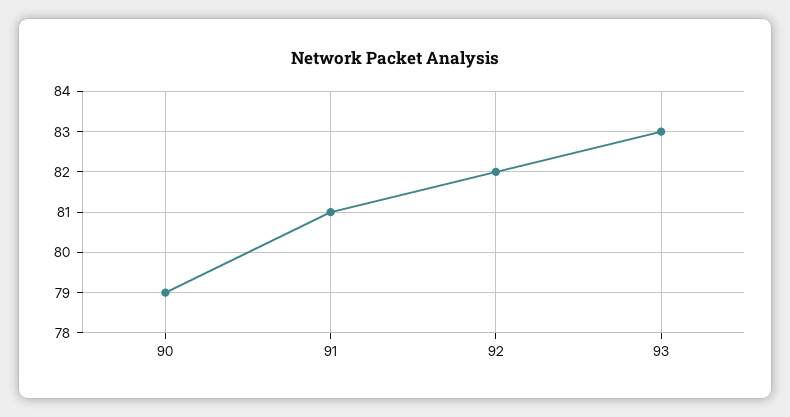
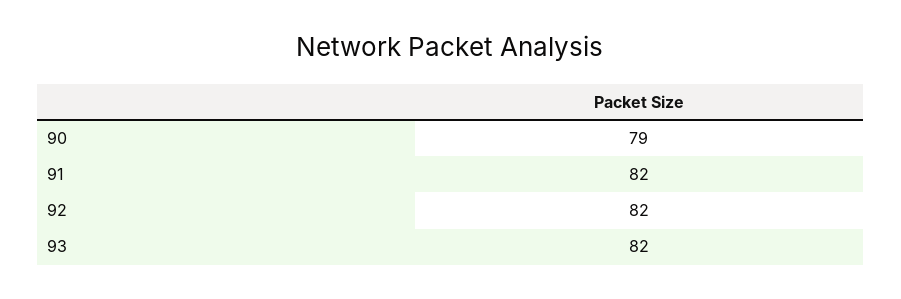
91: 81 -> 82
93: 83 -> 82

